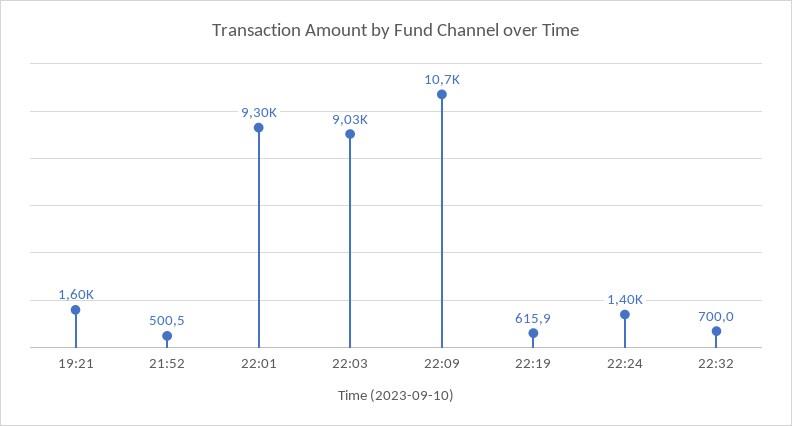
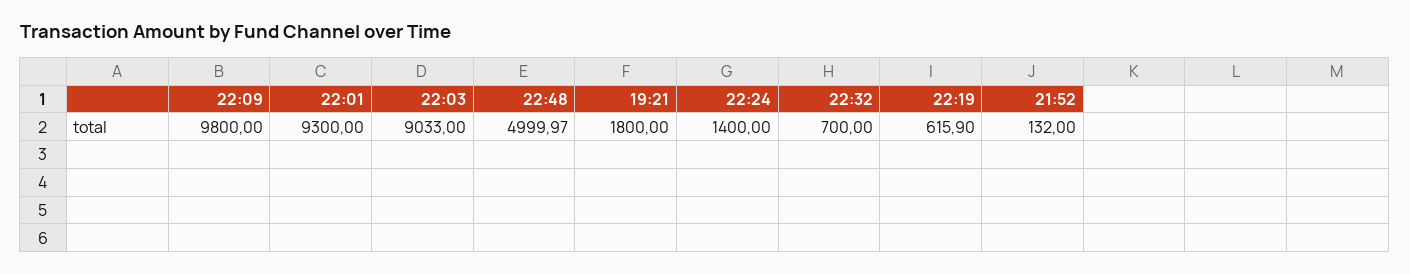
19:21: 1600 -> 1800
21:52: 500.5 -> 132
22:09: 10700 -> 9800
22:48: none -> 4999.97

